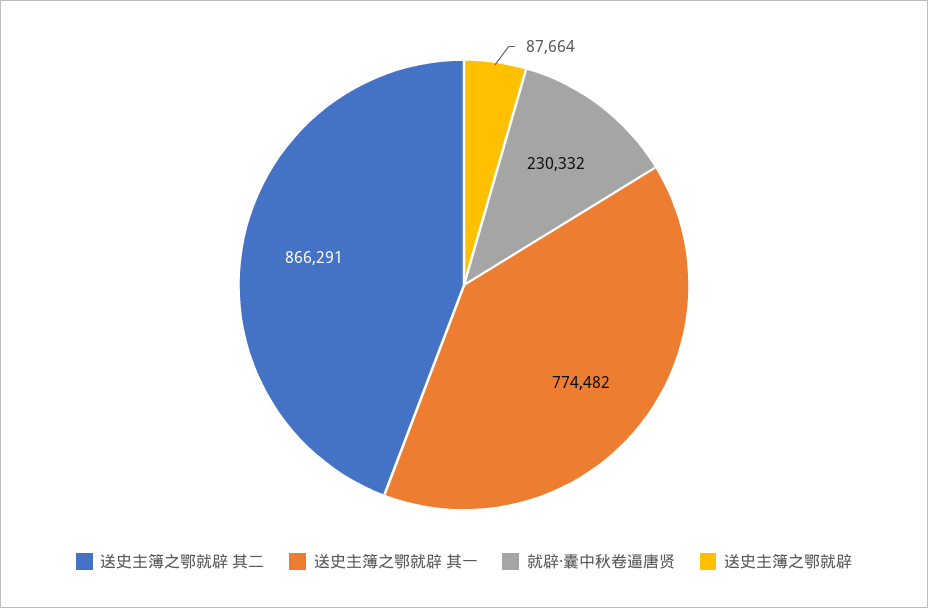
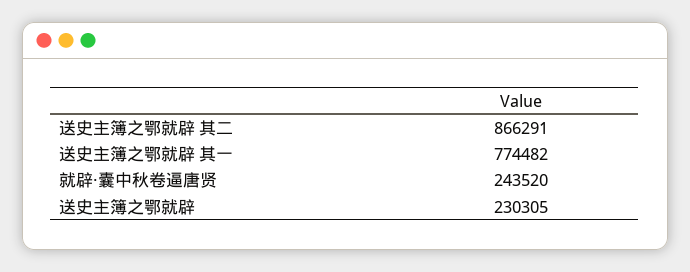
就辟·囊中秋卷逼唐贤: 230332 -> 243520
送史主簿之鄂就辟: 87664 -> 230305

